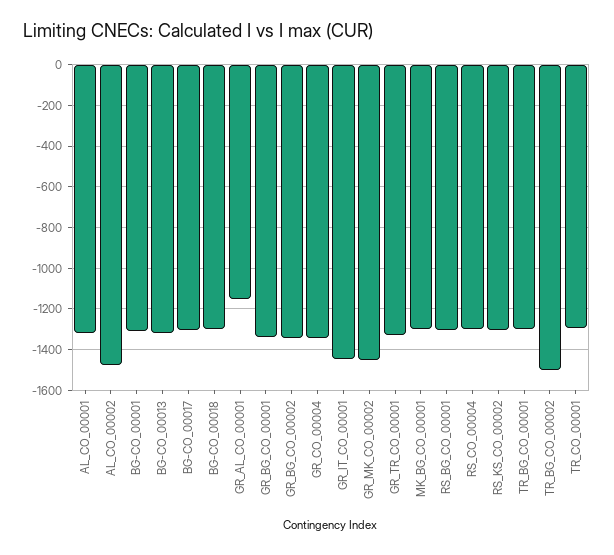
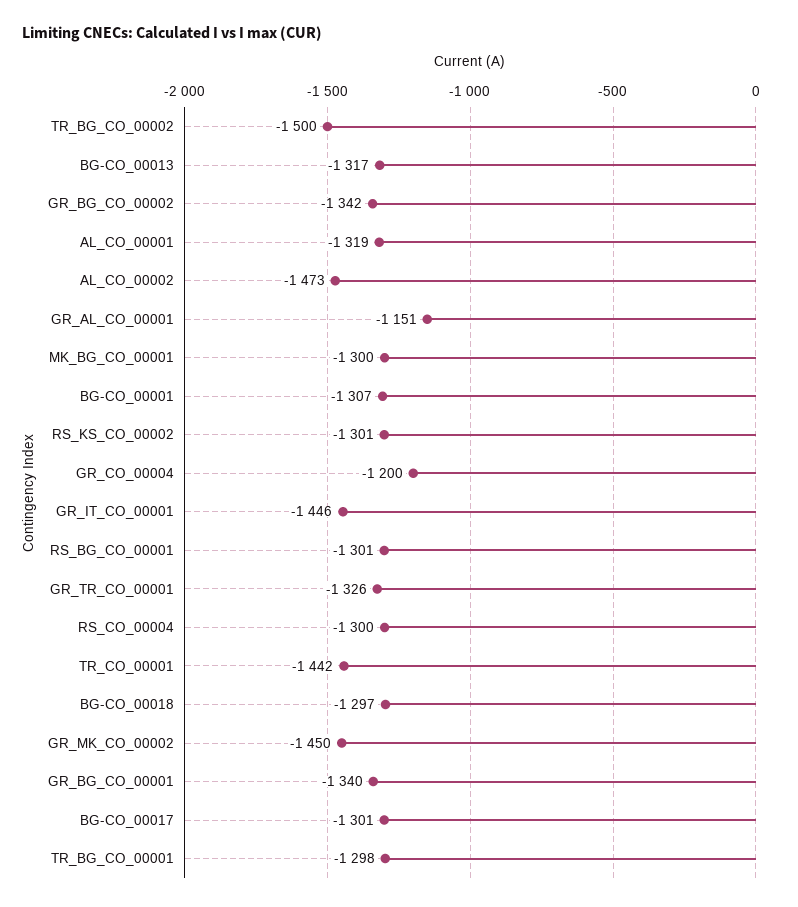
GR_CO_00004: -1350 -> -1200
TR_CO_00001: -1300 -> -1442

